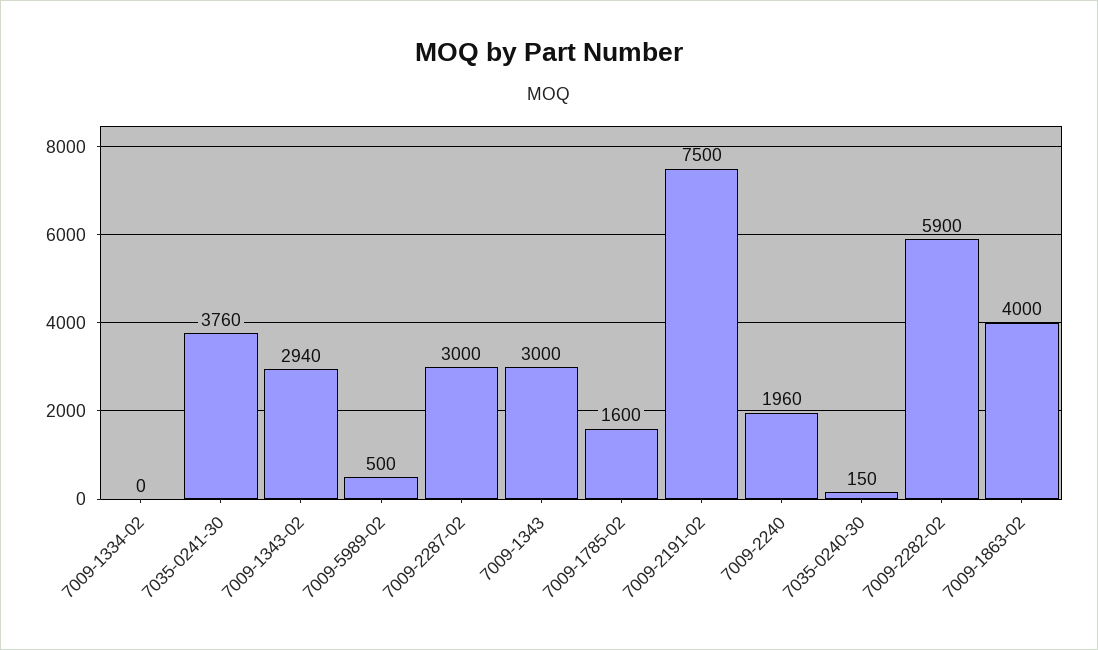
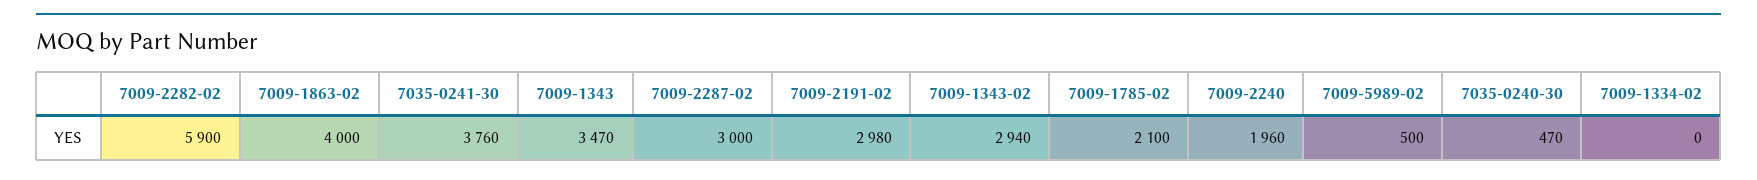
7009-1343: 3000 -> 3470
7009-1785-02: 1600 -> 2100
7009-2191-02: 7500 -> 2980
7035-0240-30: 150 -> 470

